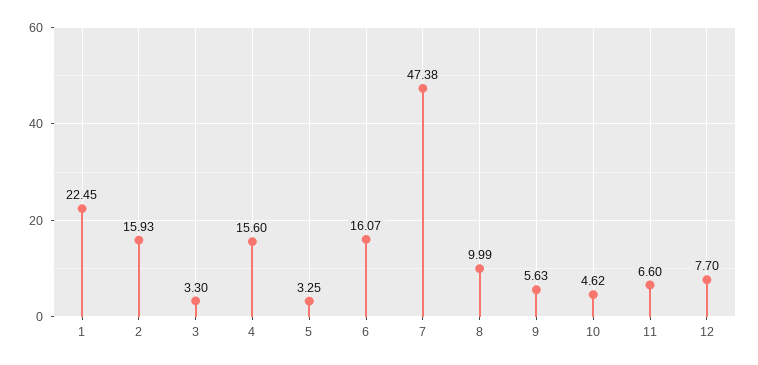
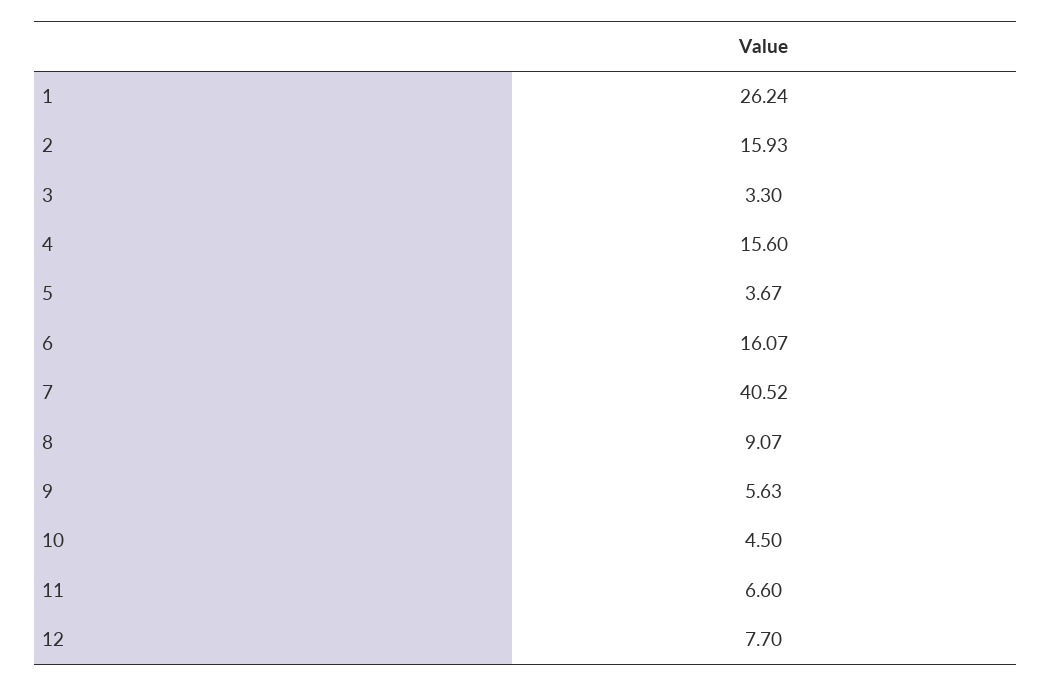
1: 22.45 -> 26.24
5: 3.25 -> 3.67
7: 47.38 -> 40.52
8: 9.99 -> 9.07
10: 4.62 -> 4.5

